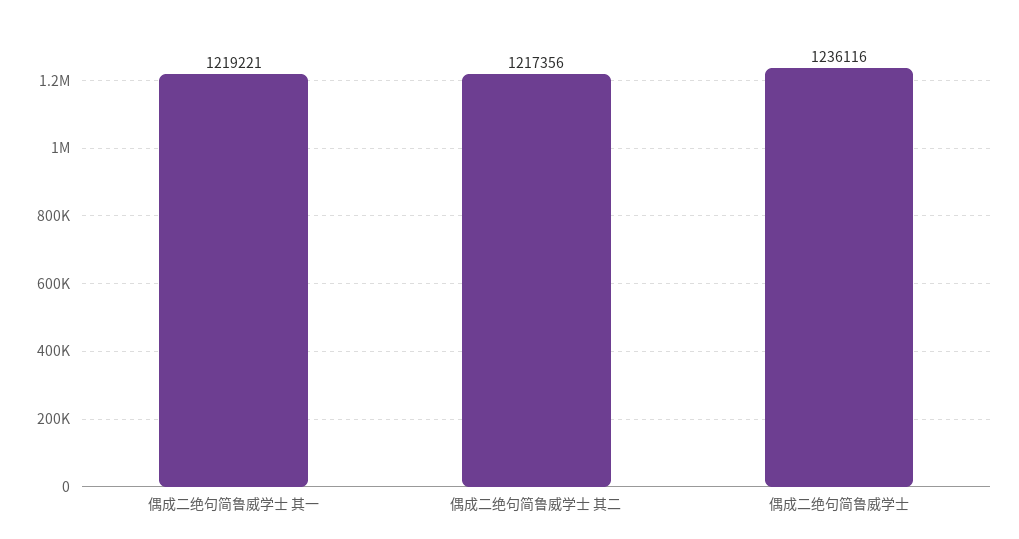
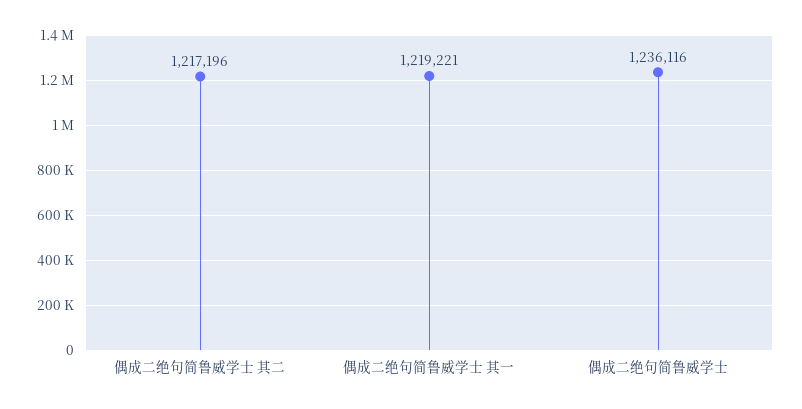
偶成二绝句简鲁威学士 其二: 1217356 -> 1217196

